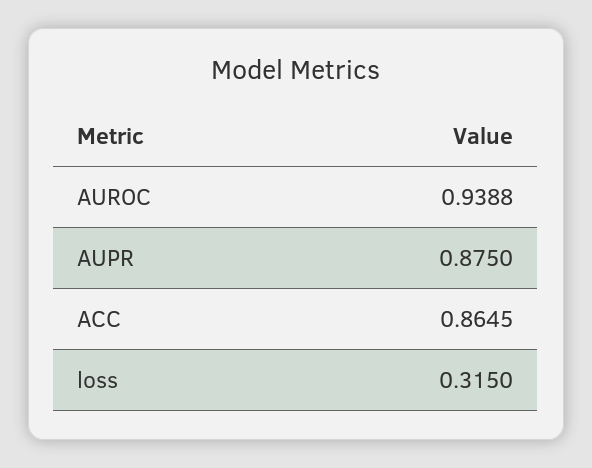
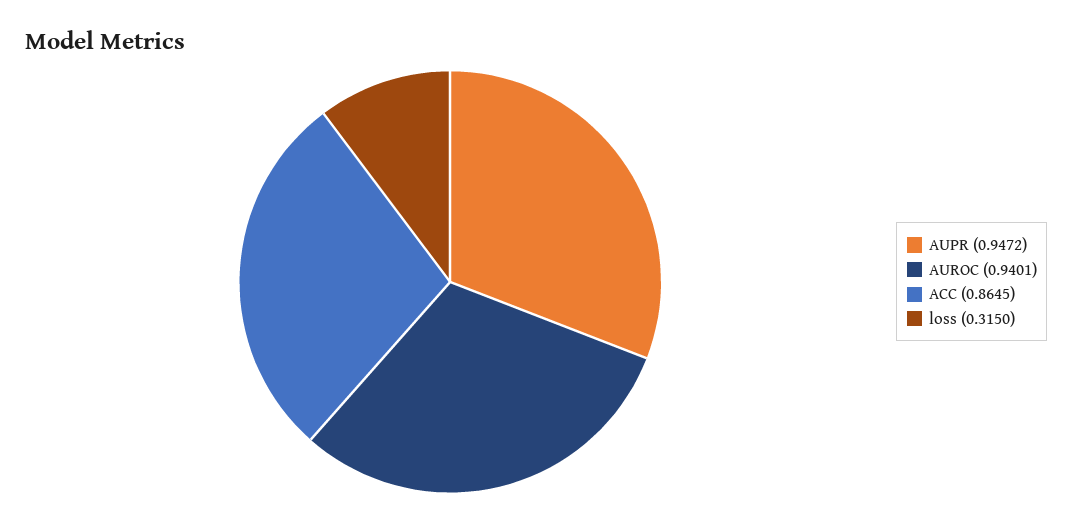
AUROC: 0.9388 -> 0.9401
AUPR: 0.875 -> 0.9472

